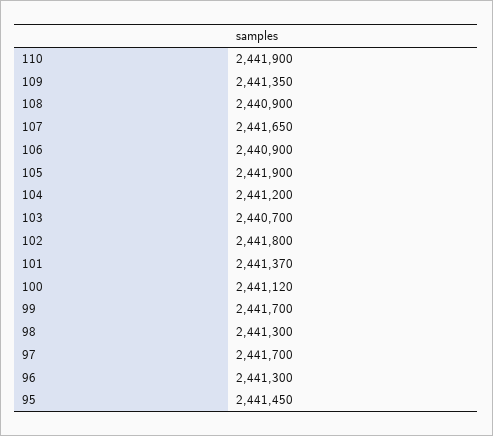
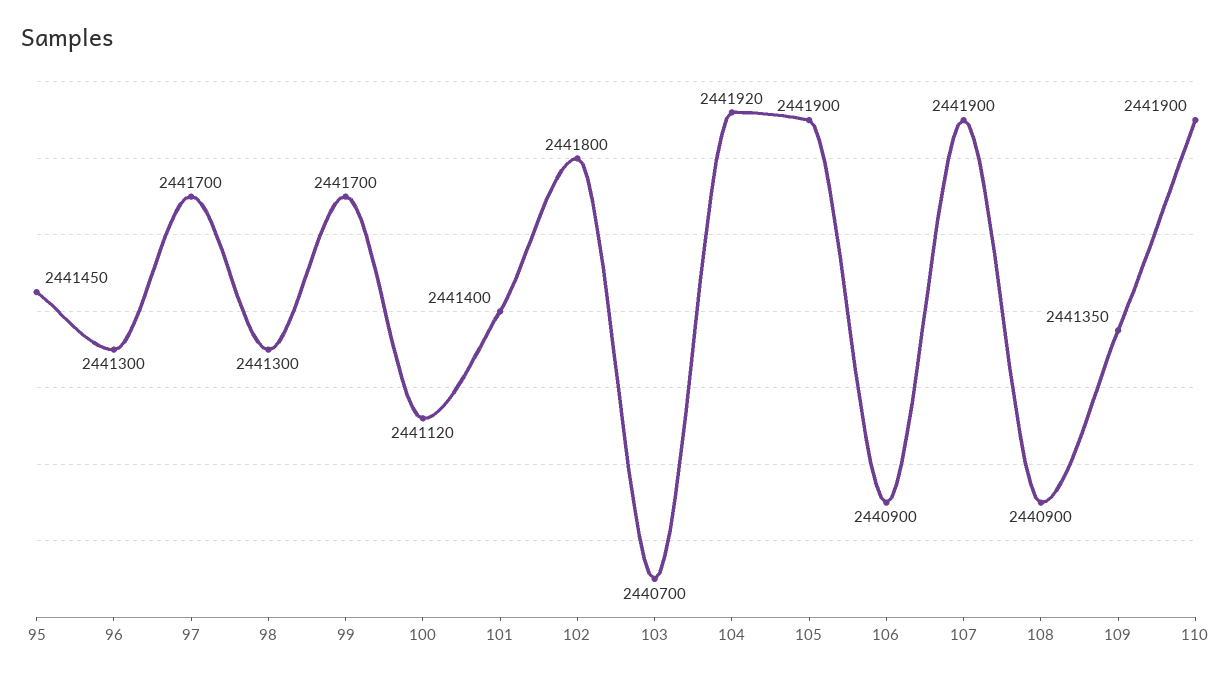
107: 2441650 -> 2441900
104: 2441200 -> 2441920
101: 2441370 -> 2441400

